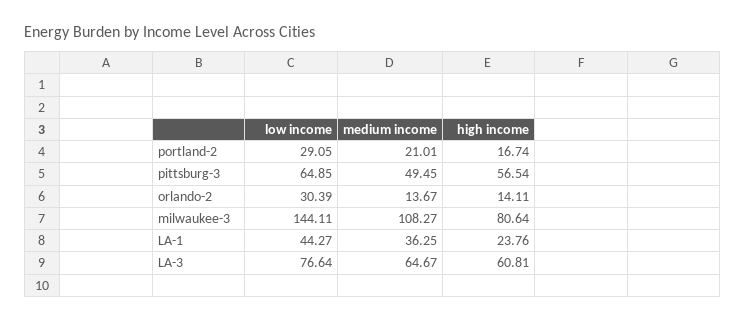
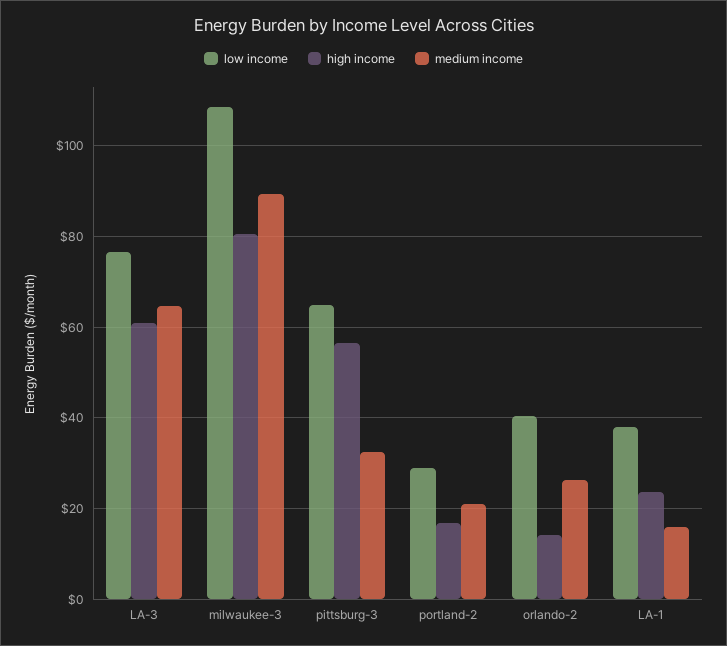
medium income, pittsburg-3: 49.45 -> 32
low income, orlando-2: 30.39 -> 40
medium income, orlando-2: 13.67 -> 26
low income, milwaukee-3: 144.11 -> 108
medium income, milwaukee-3: 108.27 -> 90
low income, LA-1: 44.27 -> 38
medium income, LA-1: 36.25 -> 16

